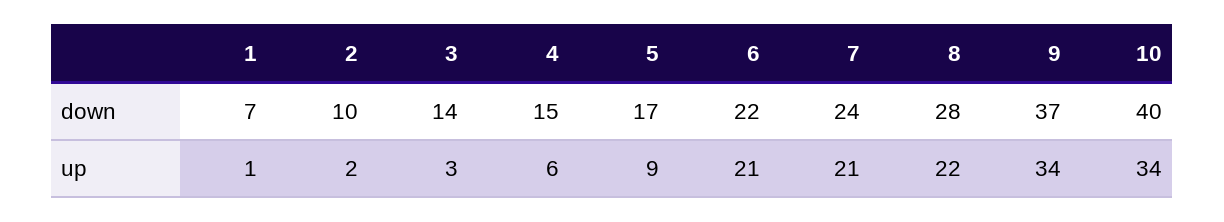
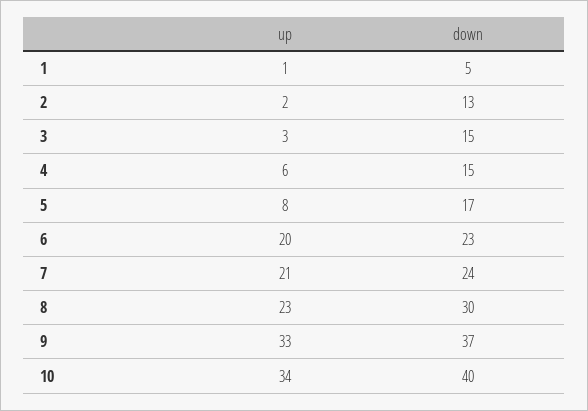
1, down: 7 -> 5
2, down: 10 -> 13
3, down: 14 -> 15
6, down: 22 -> 23
8, down: 28 -> 30
5, up: 9 -> 8
6, up: 21 -> 20
8, up: 22 -> 23
9, up: 34 -> 33

